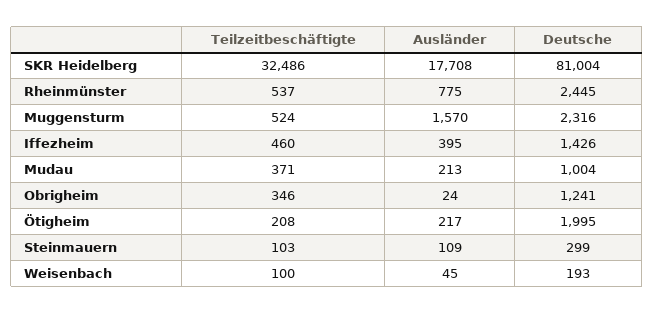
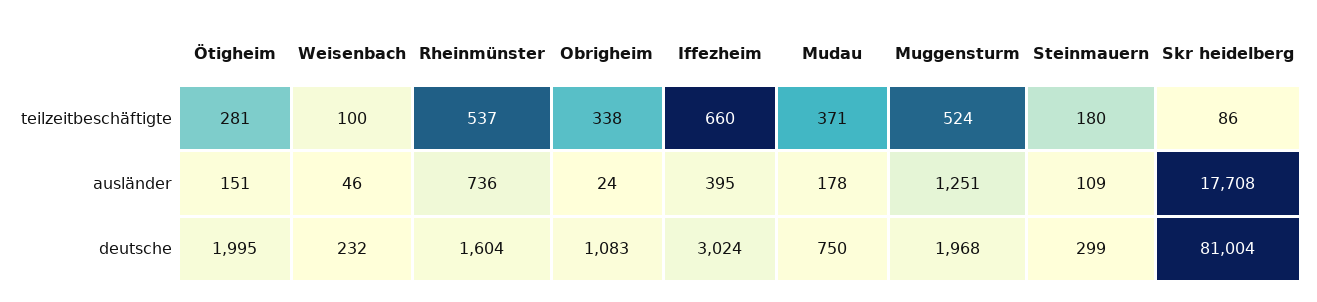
Teilzeitbeschäftigte, SKR Heidelberg: 32486 -> 86
Ausländer, Rheinmünster: 775 -> 736
Deutsche, Rheinmünster: 2445 -> 1604
Ausländer, Muggensturm: 1570 -> 1251
Deutsche, Muggensturm: 2316 -> 1968
Teilzeitbeschäftigte, Iffezheim: 460 -> 660
Deutsche, Iffezheim: 1426 -> 3024
Ausländer, Mudau: 213 -> 178
Deutsche, Mudau: 1004 -> 750
Teilzeitbeschäftigte, Obrigheim: 346 -> 338
Deutsche, Obrigheim: 1241 -> 1083
Teilzeitbeschäftigte, Ötigheim: 208 -> 281
Ausländer, Ötigheim: 217 -> 151
Teilzeitbeschäftigte, Steinmauern: 103 -> 180
Ausländer, Weisenbach: 45 -> 46
Deutsche, Weisenbach: 193 -> 232

